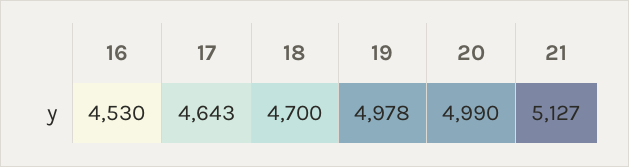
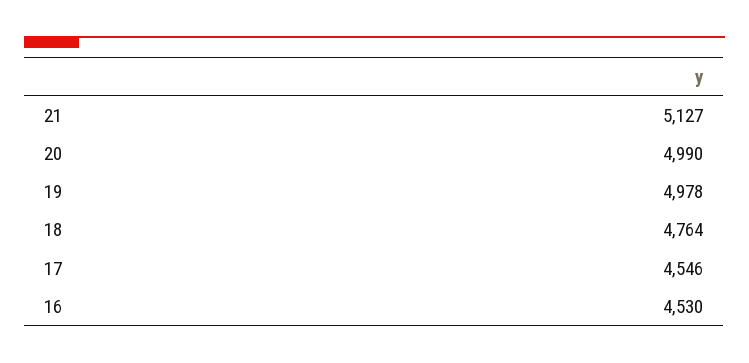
17: 4643 -> 4546
18: 4700 -> 4764

